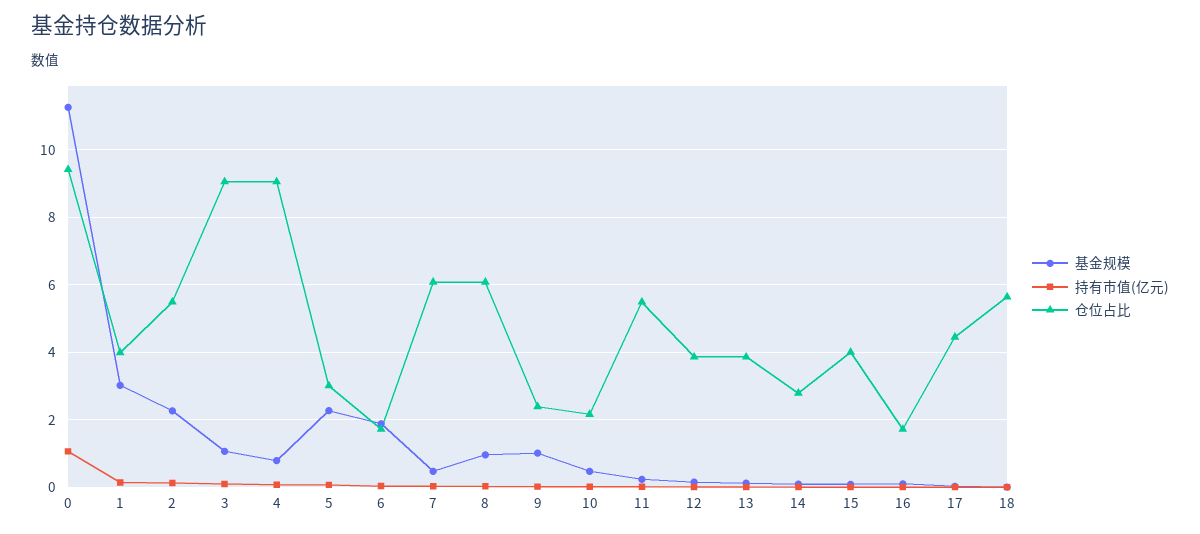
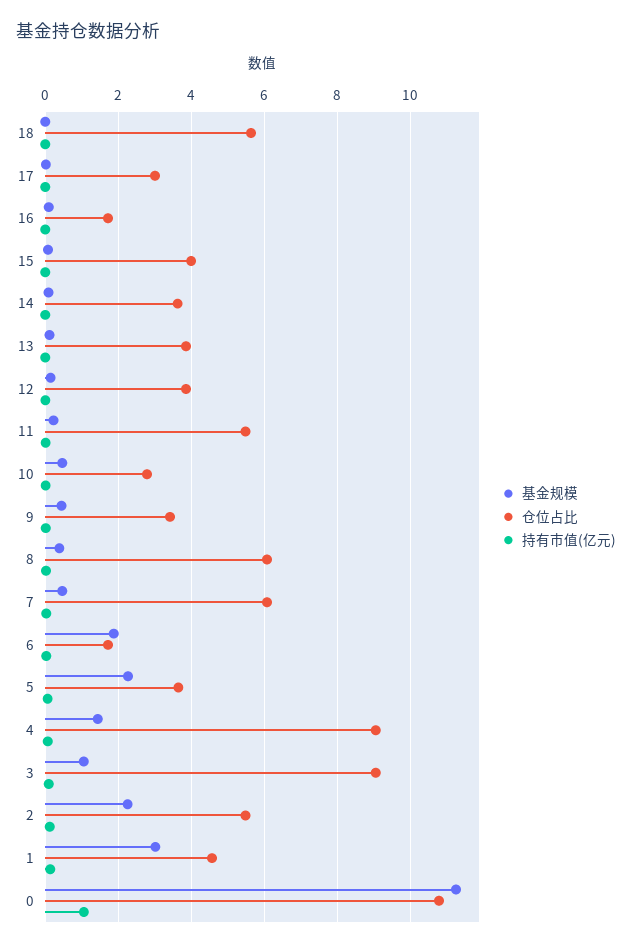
仓位占比, 0: 9.4 -> 10.8
仓位占比, 1: 4 -> 4.6
基金规模, 4: 0.8 -> 1.4
仓位占比, 5: 3 -> 3.6
基金规模, 8: 1 -> 0.4
基金规模, 9: 1 -> 0.4
仓位占比, 9: 2.4 -> 3.4
仓位占比, 10: 2.2 -> 2.8
仓位占比, 14: 2.8 -> 3.6
仓位占比, 17: 4.4 -> 3

